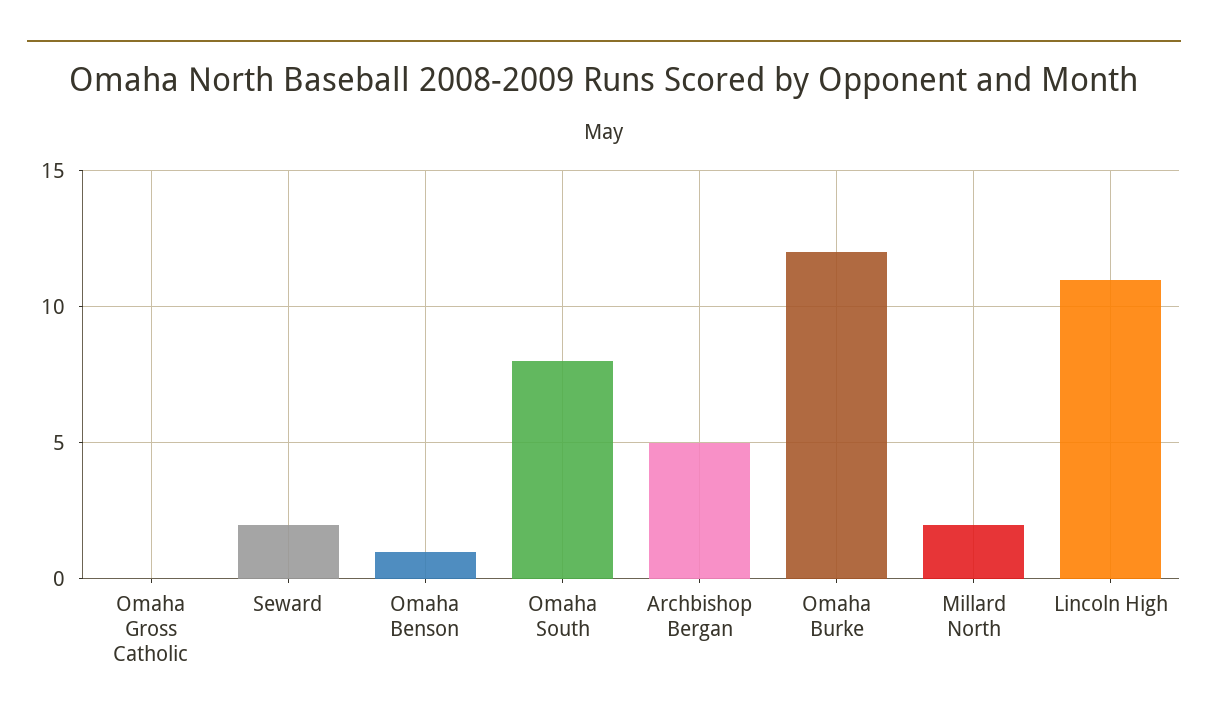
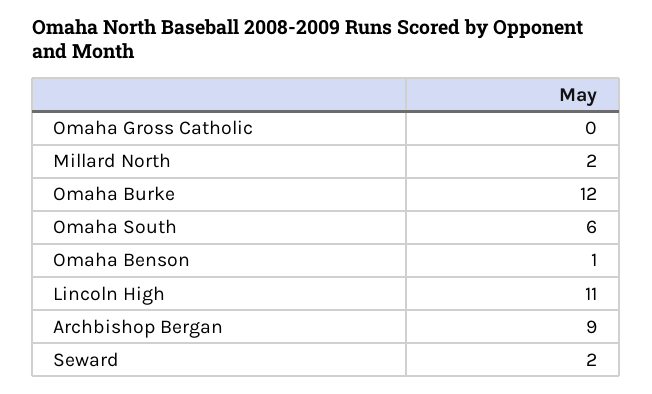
Omaha South: 8 -> 6
Archbishop Bergan: 5 -> 9

